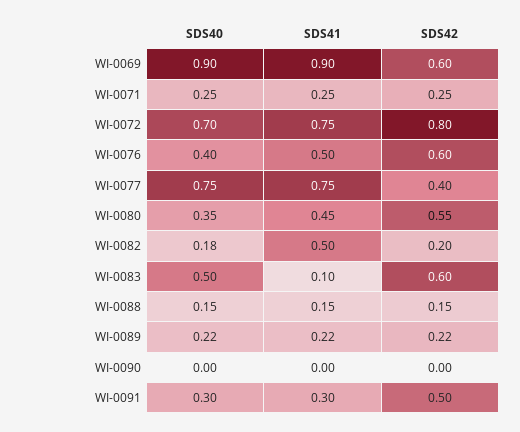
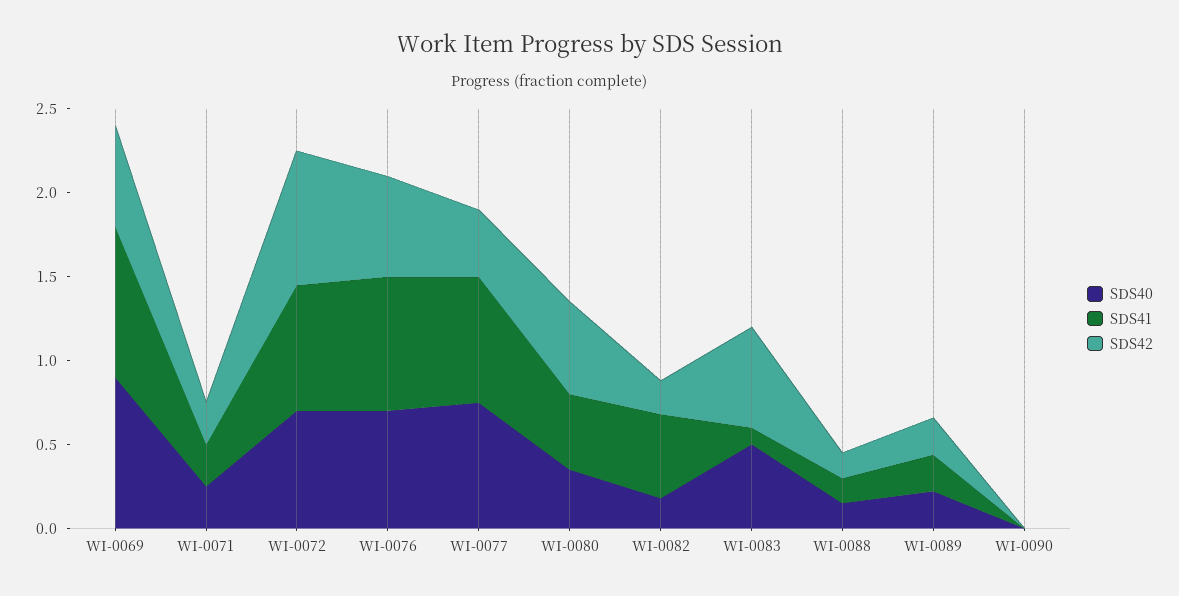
SDS40, WI-0076: 0.4 -> 0.7
SDS41, WI-0076: 0.5 -> 0.8
SDS40, WI-0091: 0.3 -> none
SDS41, WI-0091: 0.3 -> none
SDS42, WI-0091: 0.5 -> none

